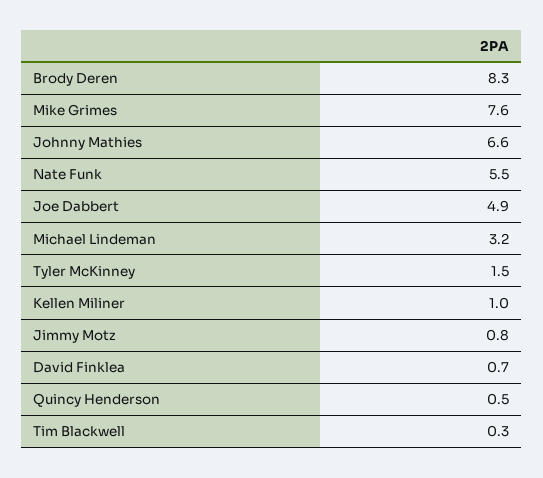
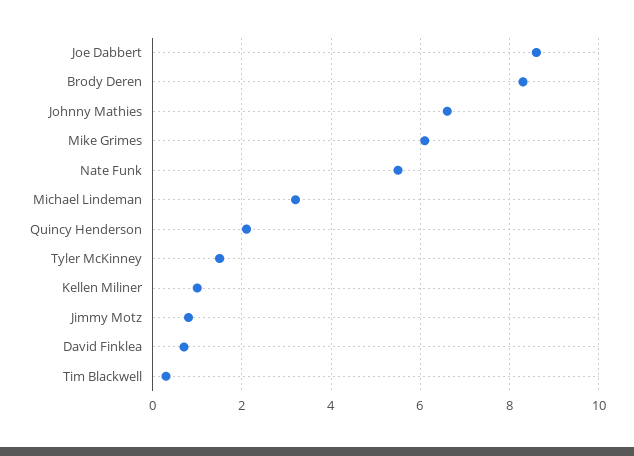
Mike Grimes: 7.6 -> 6
Joe Dabbert: 4.9 -> 8.5
Quincy Henderson: 0.5 -> 2

